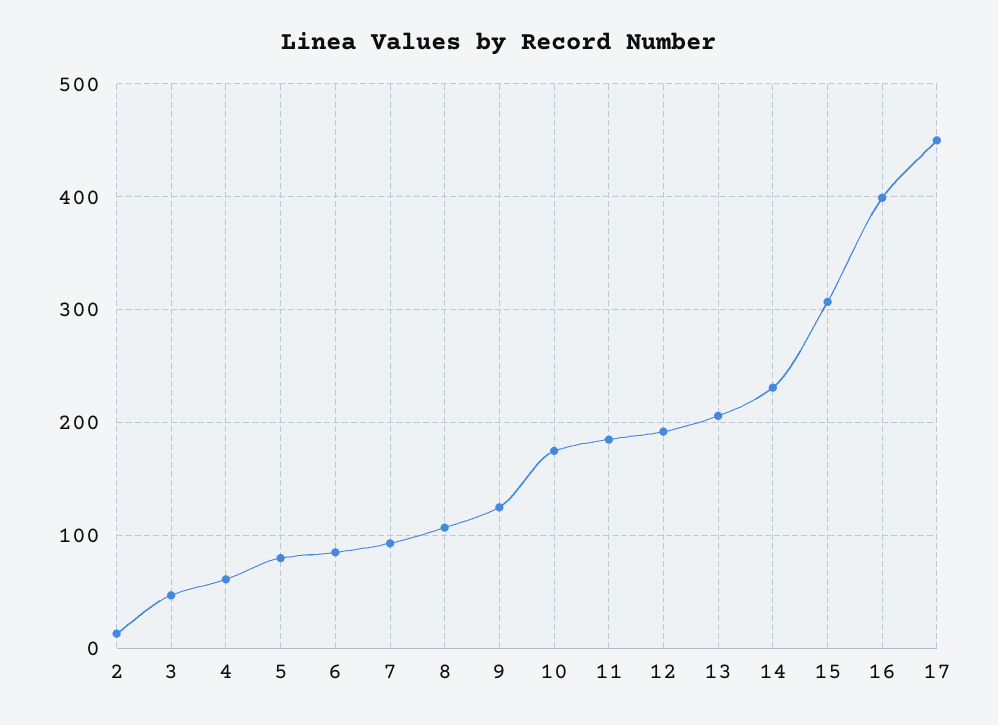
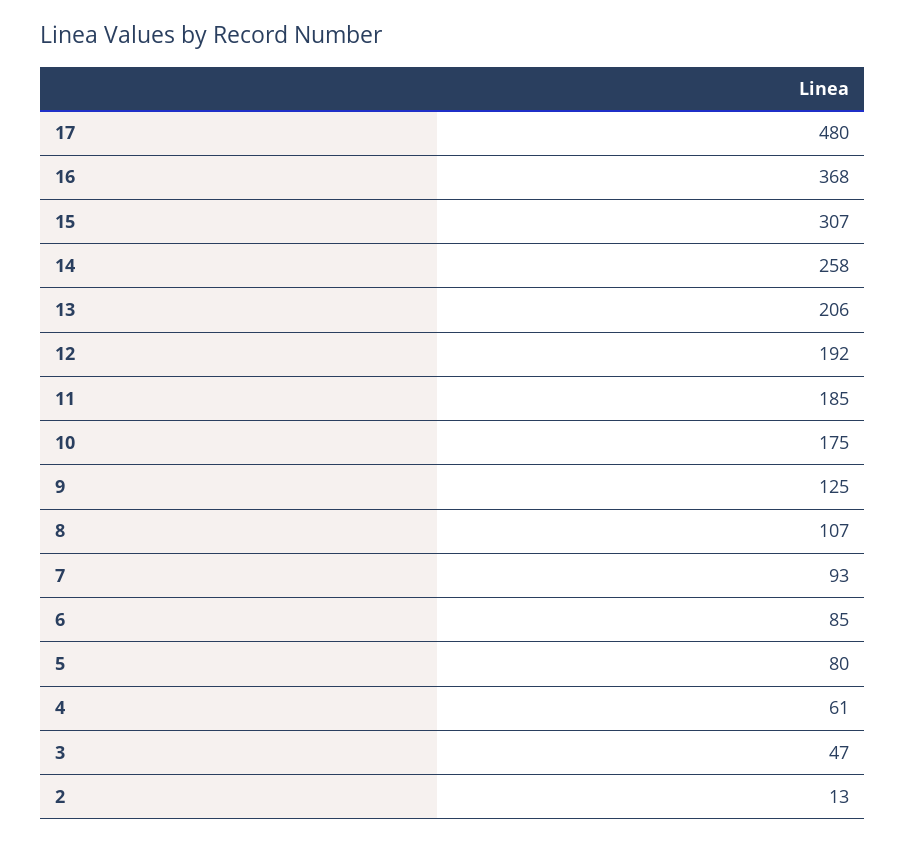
14: 230 -> 258
16: 400 -> 368
17: 450 -> 480

